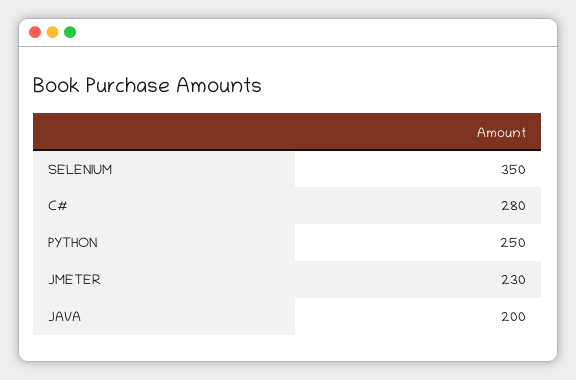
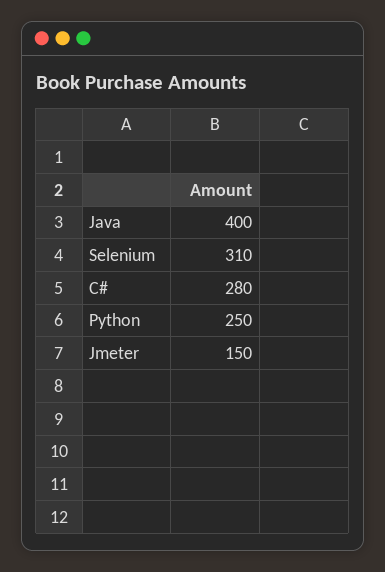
SELENIUM: 350 -> 310
JMETER: 230 -> 150
JAVA: 200 -> 400

